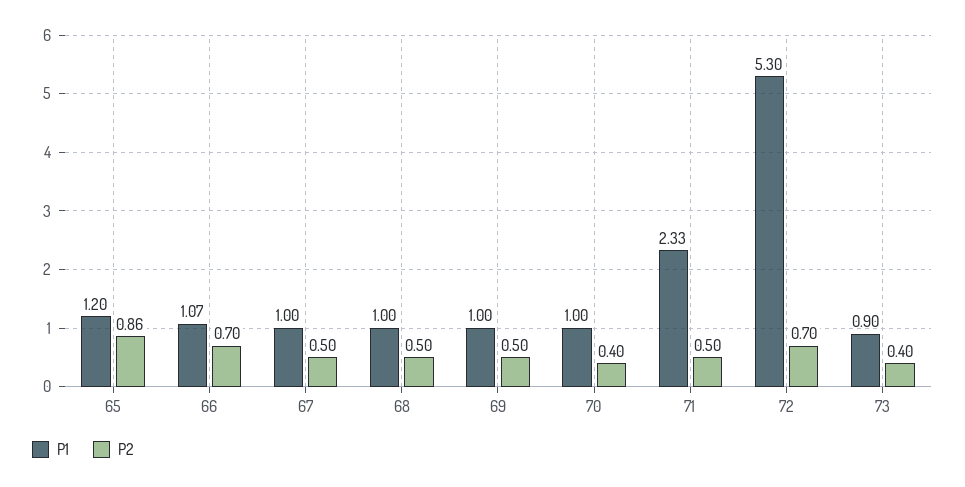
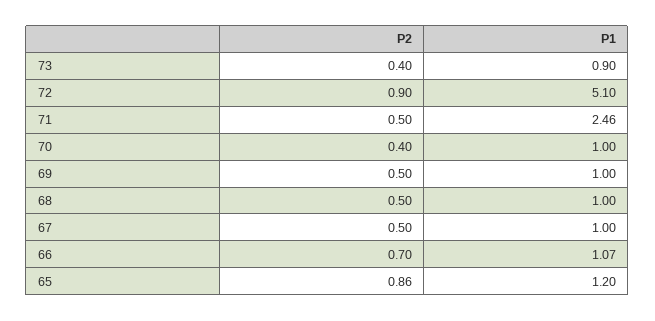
P1, 71: 2.33 -> 2.46
P1, 72: 5.3 -> 5.1
P2, 72: 0.7 -> 0.9

